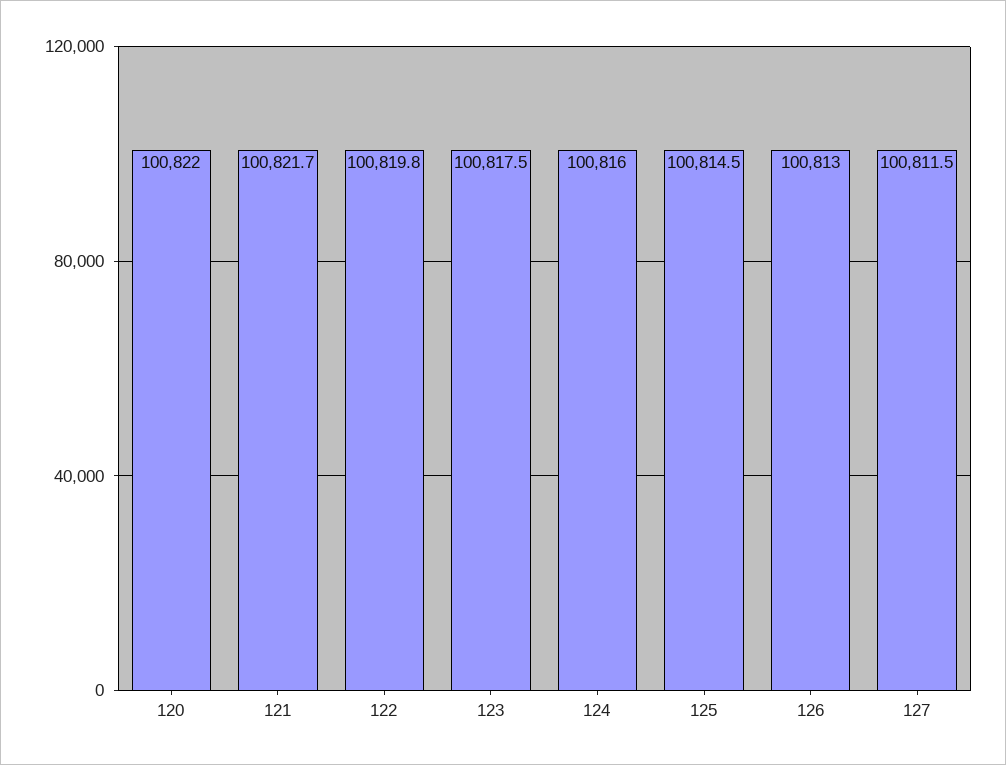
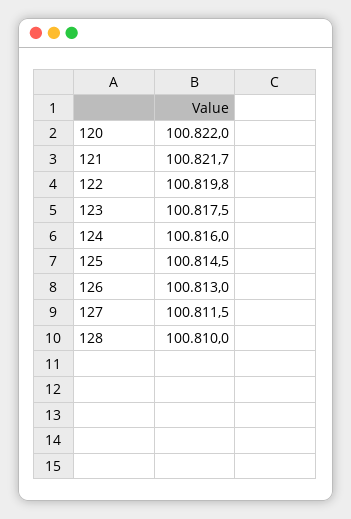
128: none -> 100810

